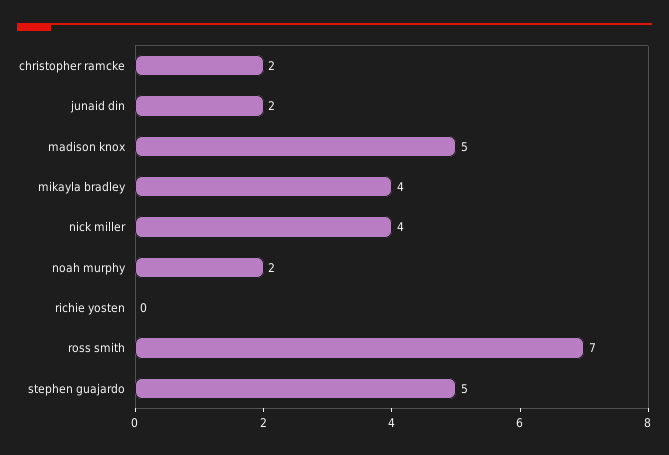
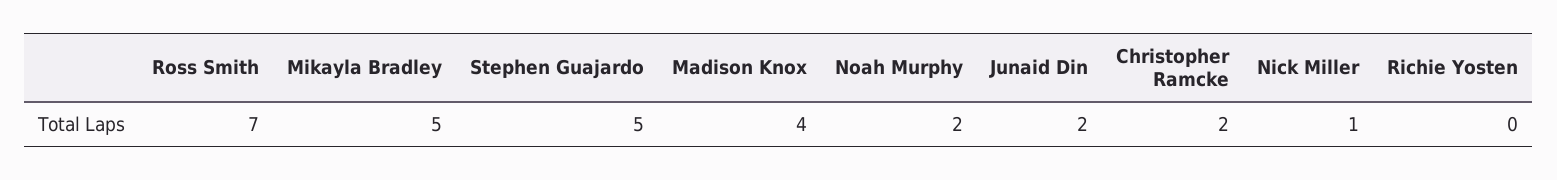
madison knox: 5 -> 4
mikayla bradley: 4 -> 5
nick miller: 4 -> 1

